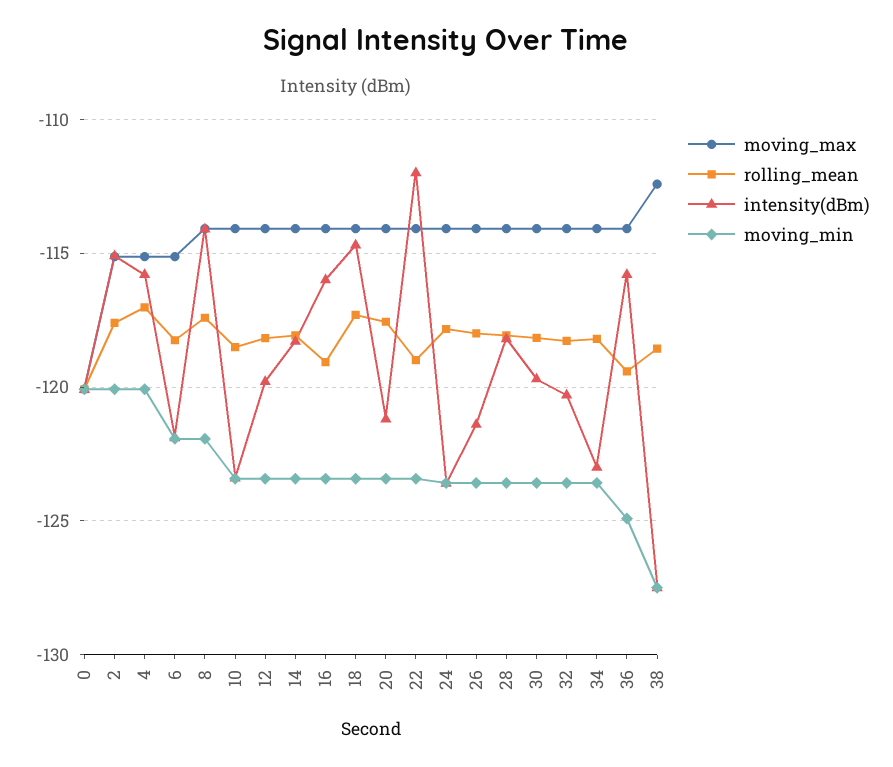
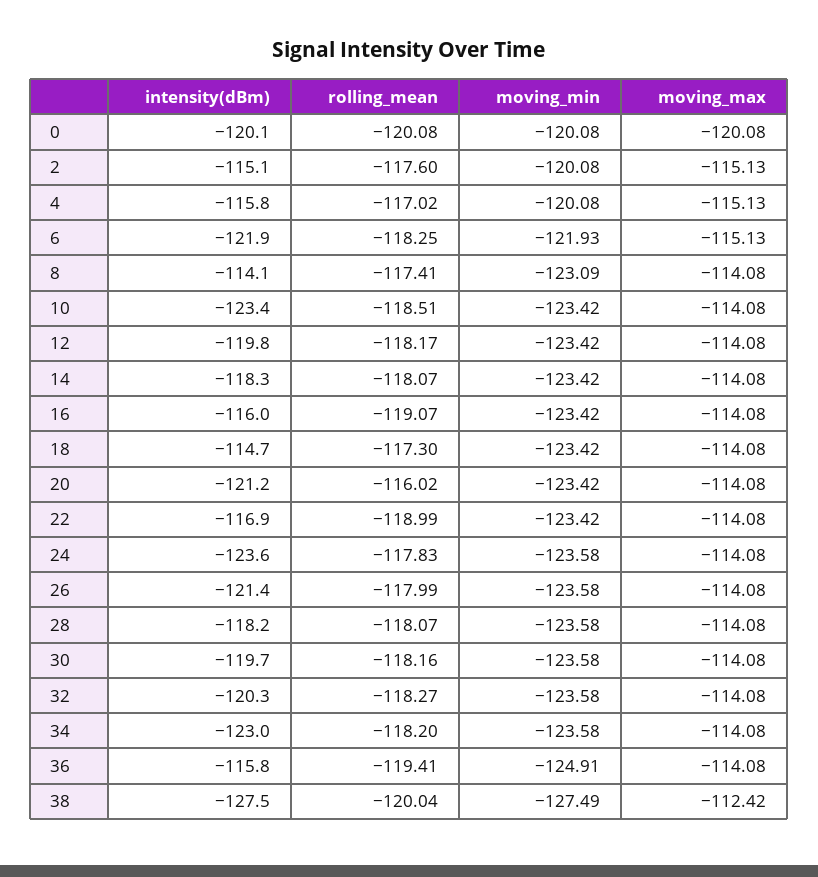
moving_min, 8: -122 -> -123.09
rolling_mean, 20: -117.5 -> -116.02
intensity(dBm), 22: -112 -> -116.9
rolling_mean, 38: -118.5 -> -120.04

